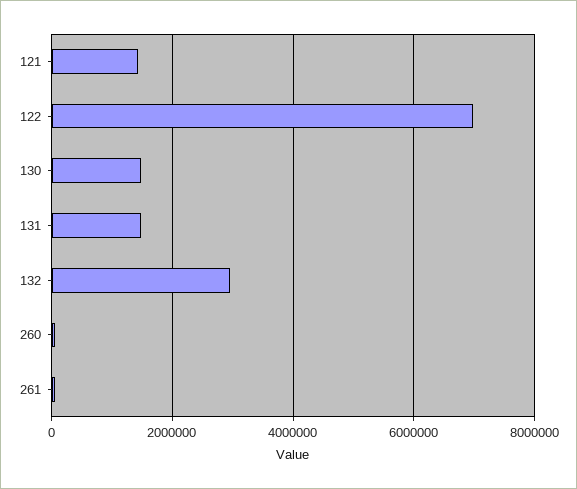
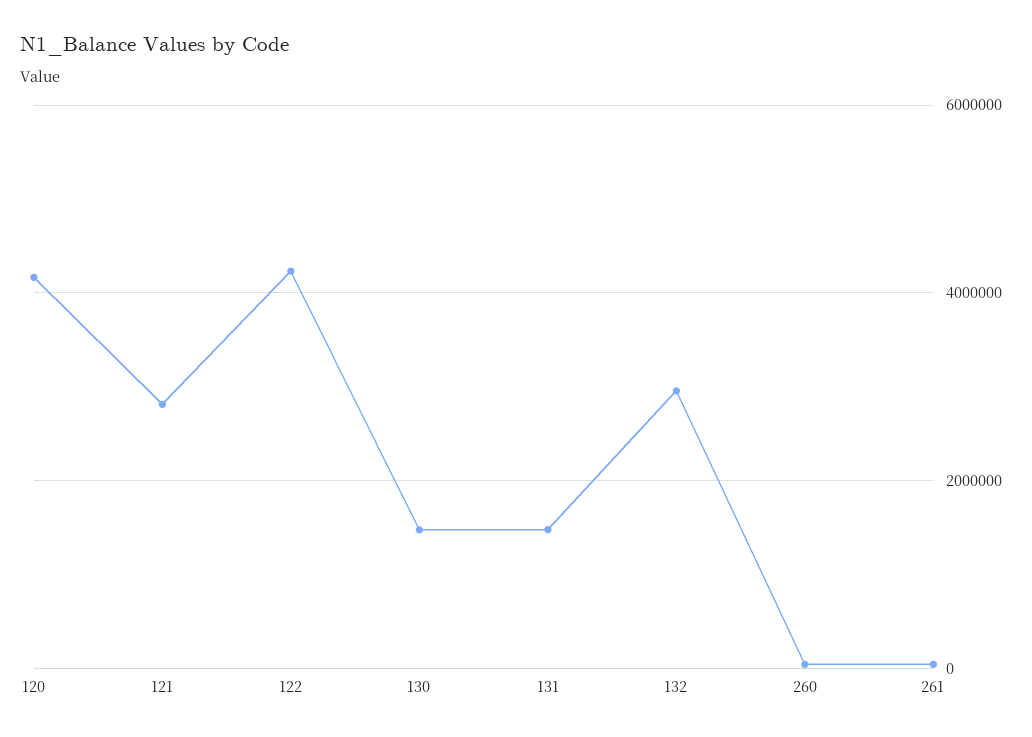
121: 1400000 -> 2800000
122: 7000000 -> 4200000
120: none -> 4200000

